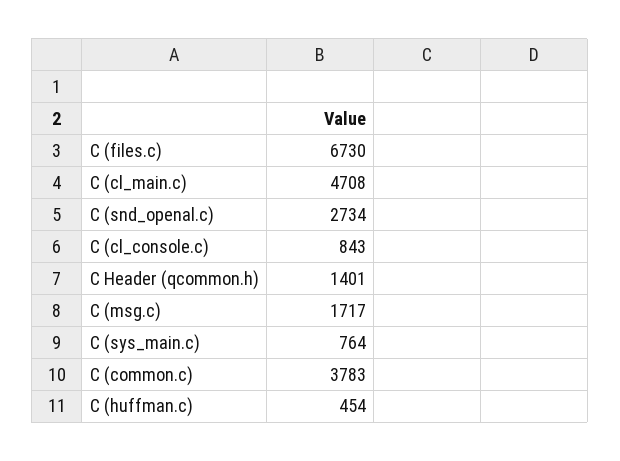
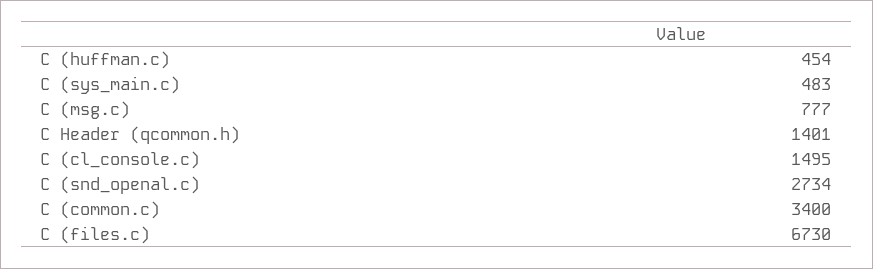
C (cl_main.c): 4708 -> none
C (cl_console.c): 843 -> 1495
C (msg.c): 1717 -> 777
C (sys_main.c): 764 -> 483
C (common.c): 3783 -> 3400

